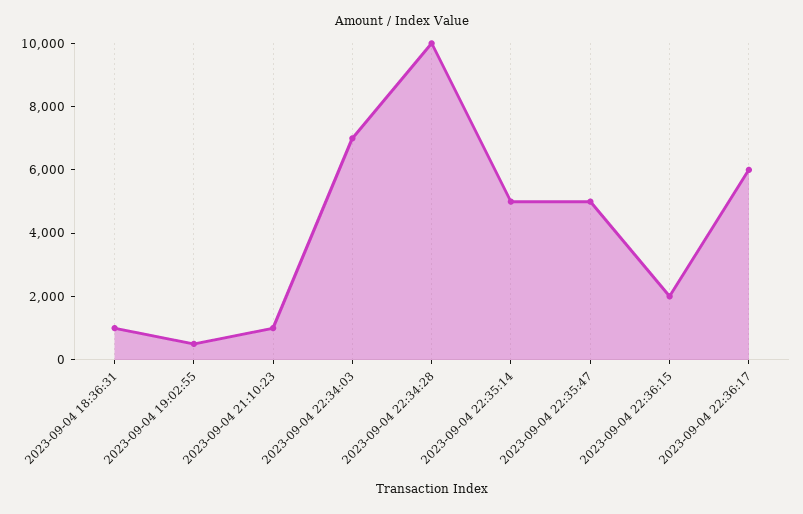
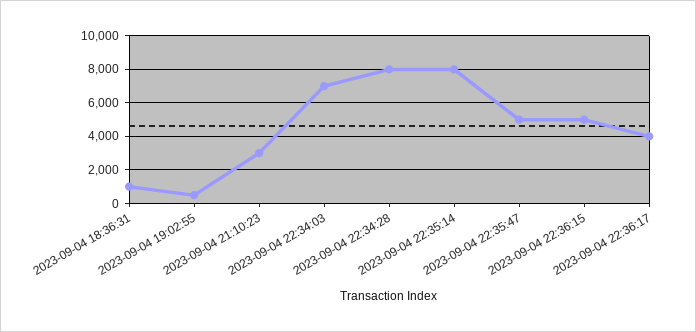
2023-09-04 21:10:23: 1000 -> 3000
2023-09-04 22:34:28: 10000 -> 8000
2023-09-04 22:35:14: 5000 -> 8000
2023-09-04 22:36:15: 2000 -> 5000
2023-09-04 22:36:17: 6000 -> 4000

